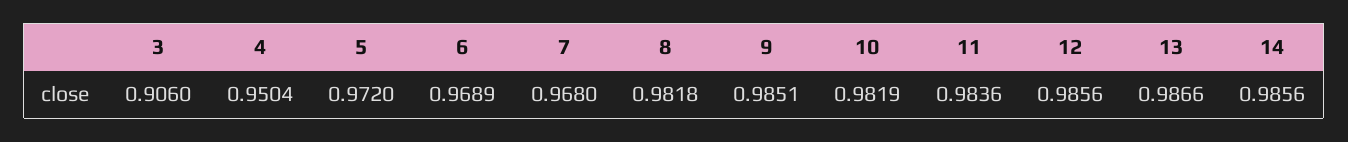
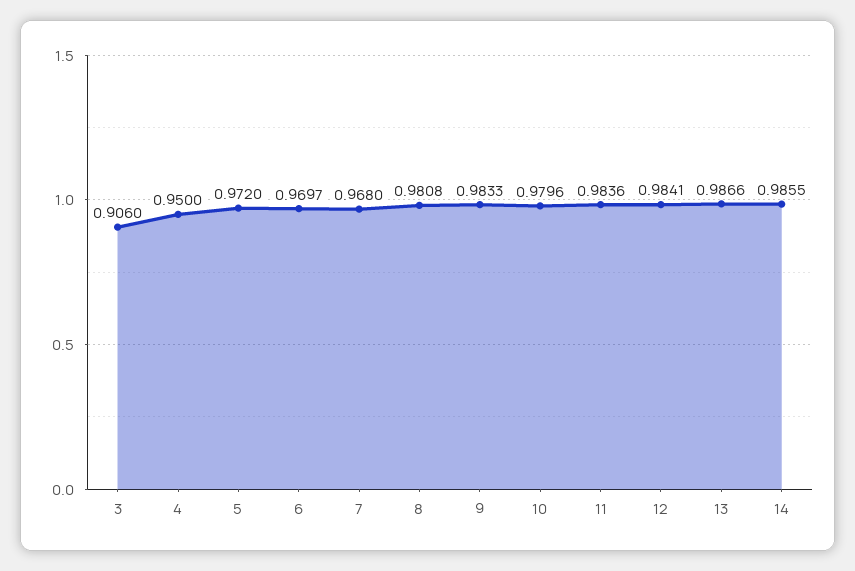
4: 0.9504 -> 0.95
6: 0.9689 -> 0.9697
8: 0.9818 -> 0.9808
9: 0.9851 -> 0.9833
10: 0.9819 -> 0.9796
12: 0.9856 -> 0.9841
14: 0.9856 -> 0.9855

